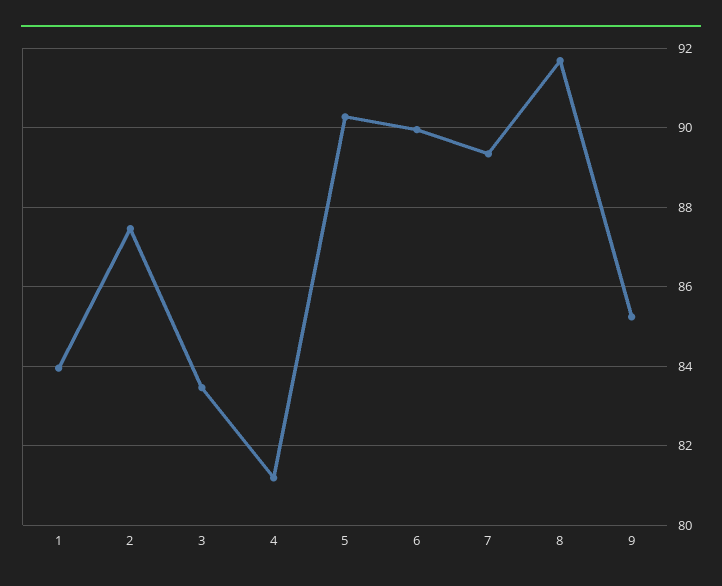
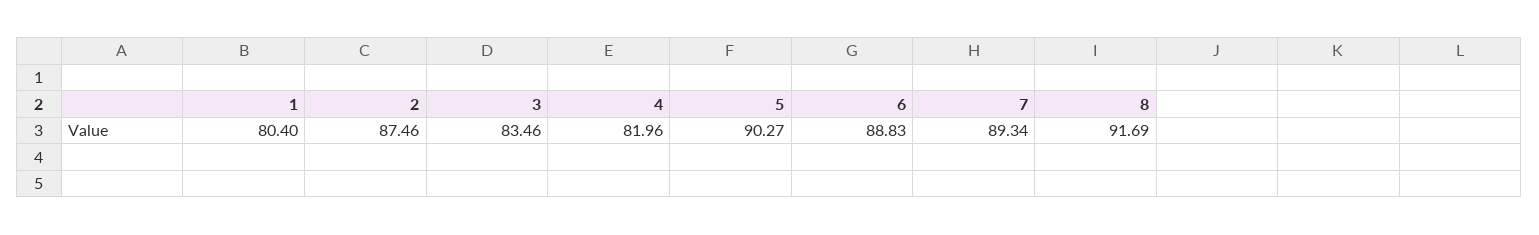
1: 84 -> 80.4
4: 81.2 -> 81.96
6: 90 -> 88.83
9: 85.2 -> none

